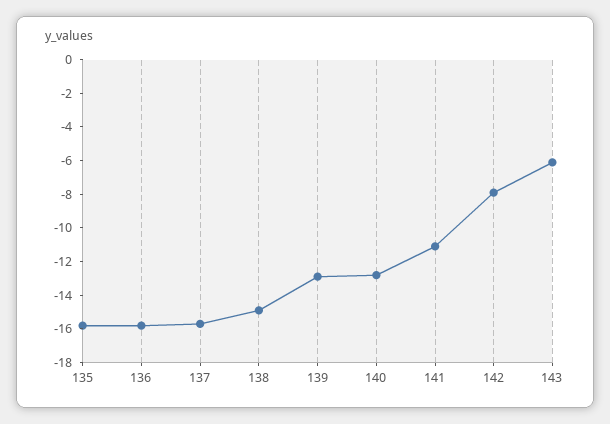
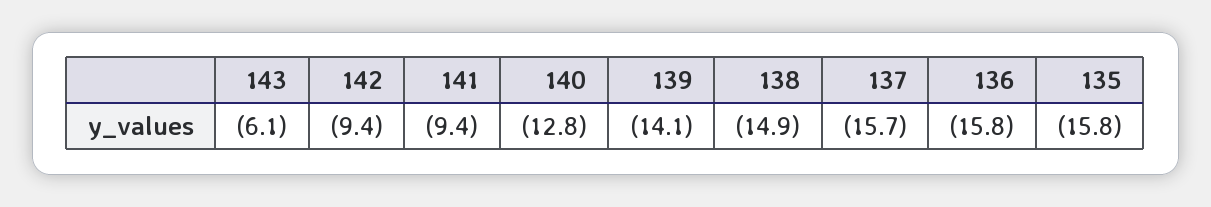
139: -13 -> -14.1
141: -11 -> -9.4
142: -8 -> -9.4

